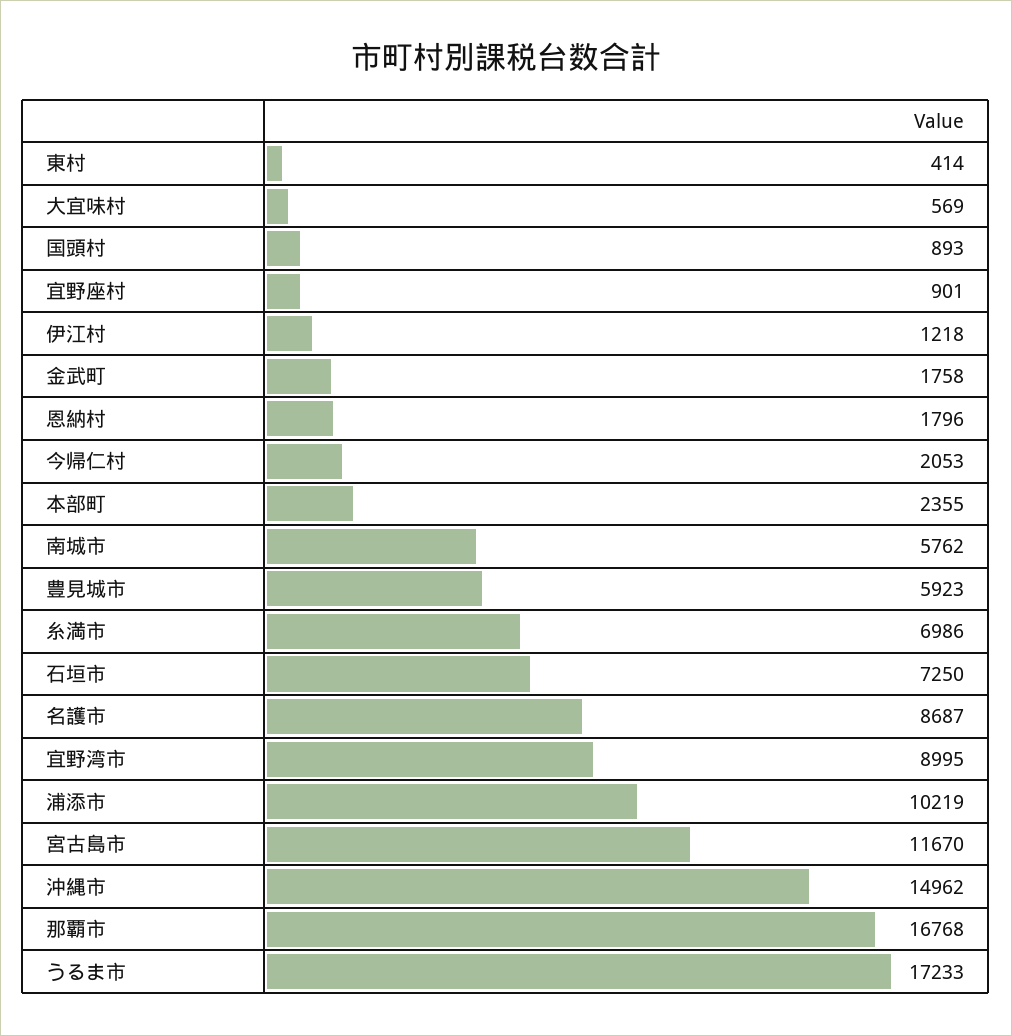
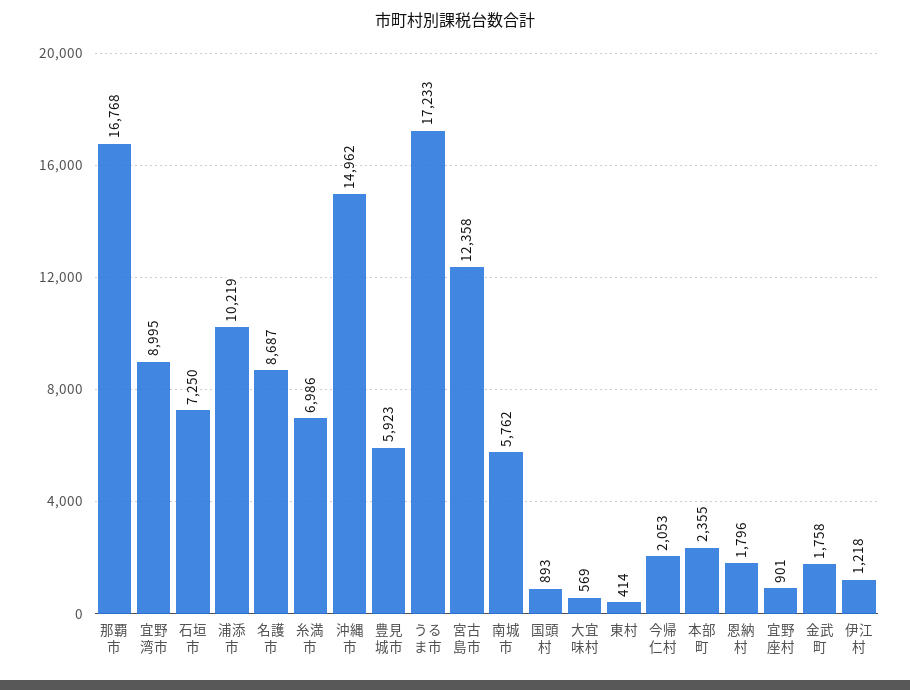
宮古島市: 11670 -> 12358

